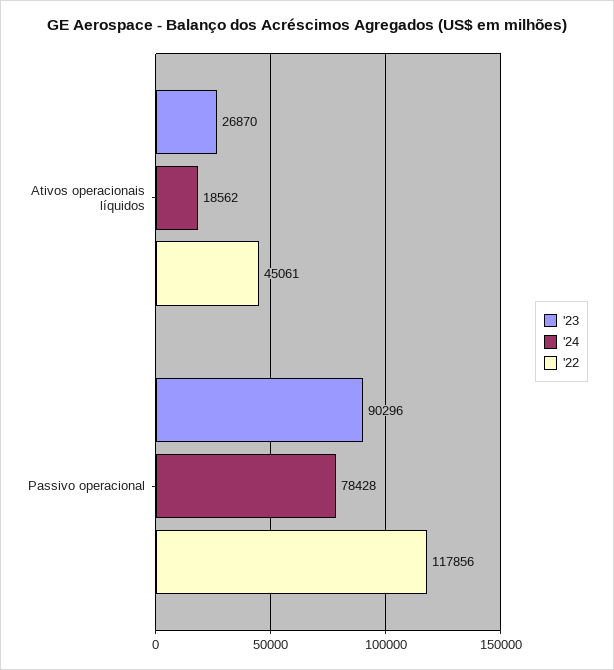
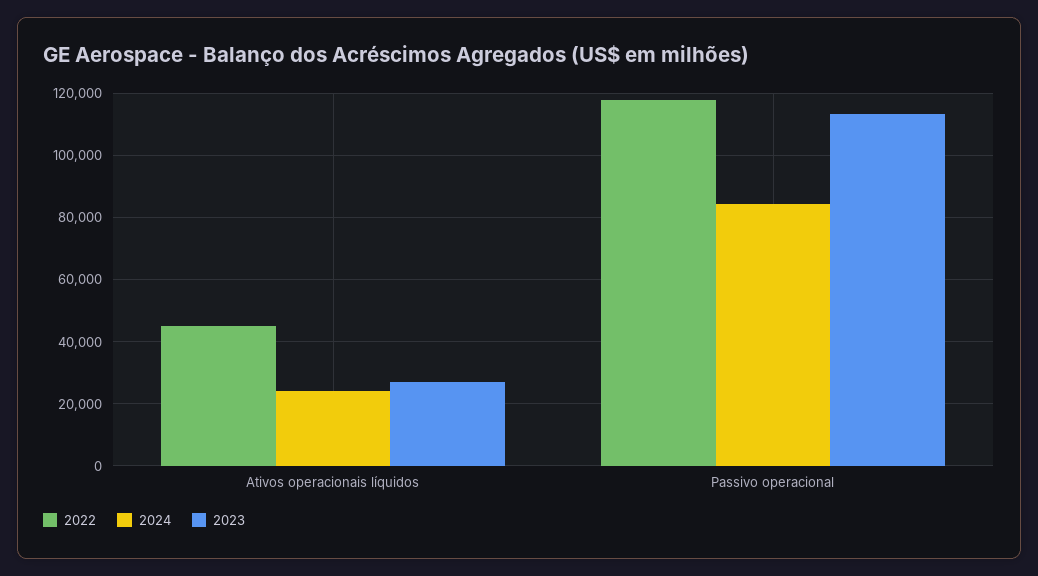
'24, Ativos operacionais líquidos: 18562 -> 24000
'23, Passivo operacional: 90296 -> 114000
'24, Passivo operacional: 78428 -> 84000

